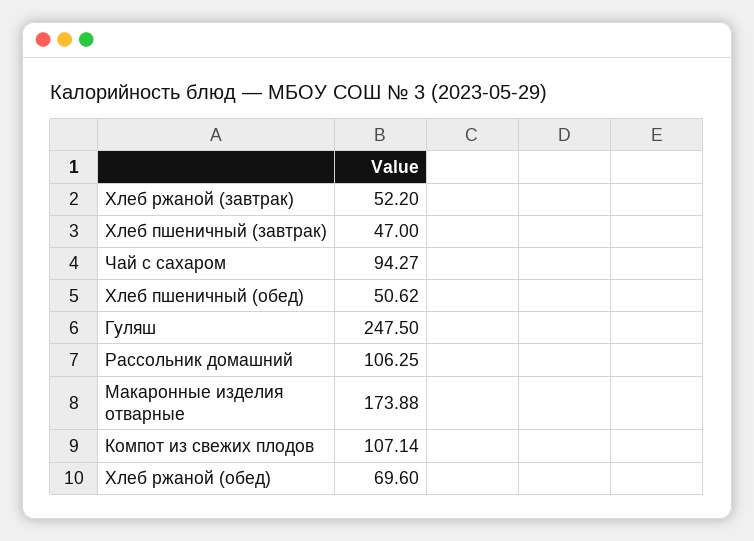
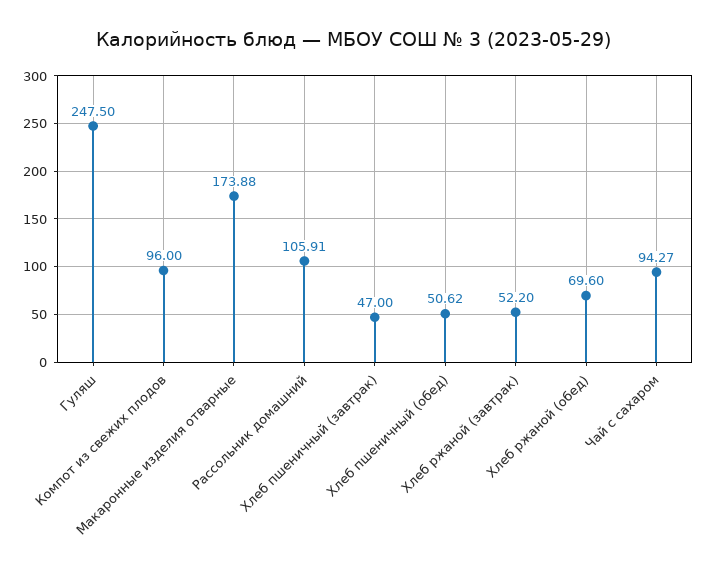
Рассольник домашний: 106.25 -> 105.91
Компот из свежих плодов: 107.14 -> 96

